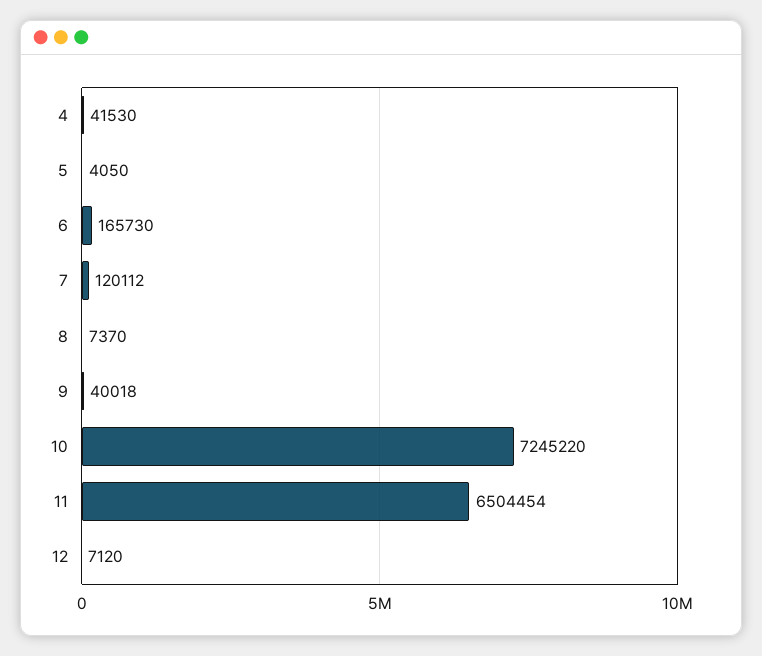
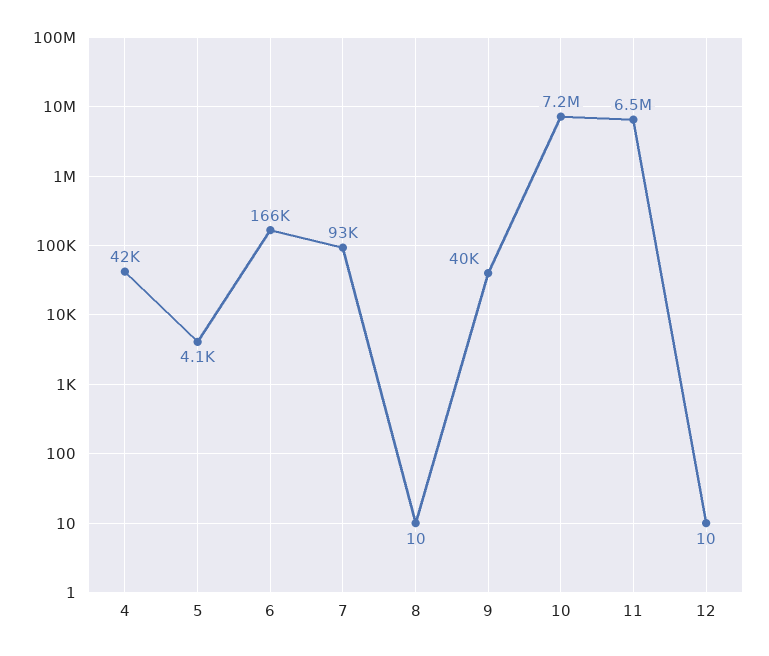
7: 120112 -> 93000
8: 7370 -> 10
12: 7120 -> 10

